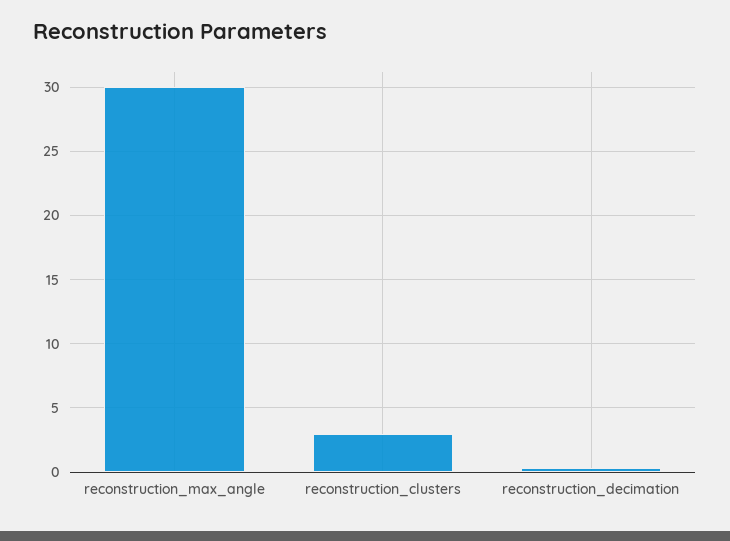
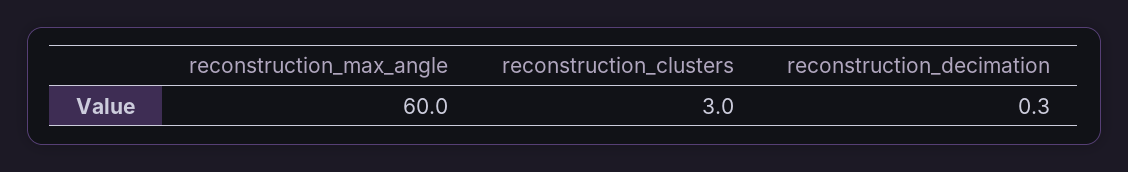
reconstruction_max_angle: 30 -> 60

